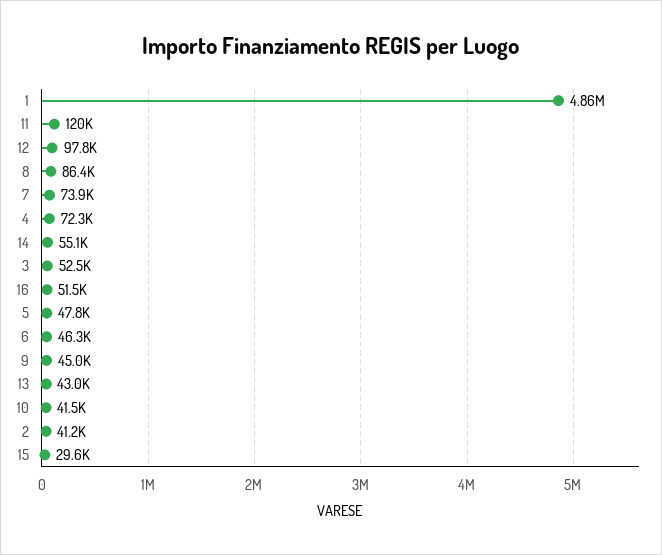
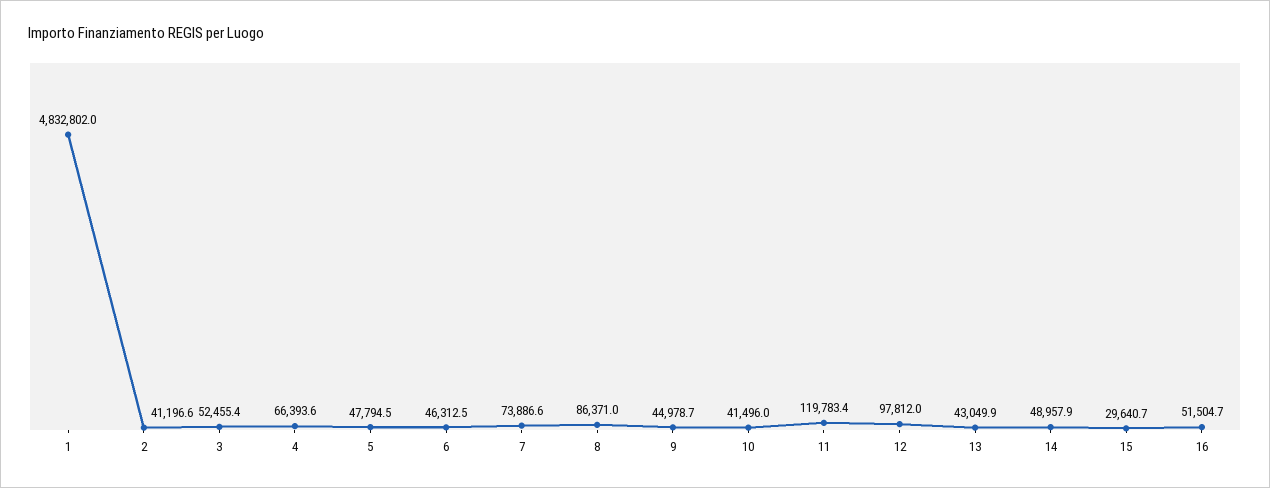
1: 4860000 -> 4832802
4: 72300 -> 66393.6
14: 55100 -> 48957.9

